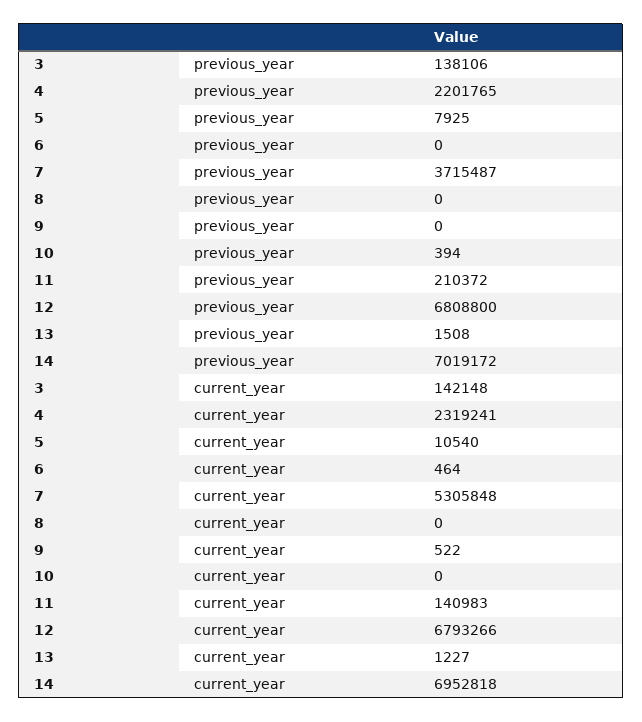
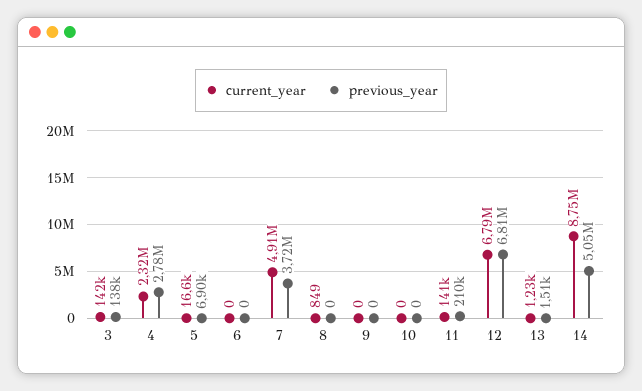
previous_year, 4: 2201765 -> 2780000
previous_year, 5: 7925 -> 6900
previous_year, 10: 394 -> 0
previous_year, 14: 7019172 -> 5050000
current_year, 5: 10540 -> 16600
current_year, 6: 464 -> 0
current_year, 7: 5305848 -> 4910000
current_year, 8: 0 -> 849
current_year, 9: 522 -> 0
current_year, 14: 6952818 -> 8750000

